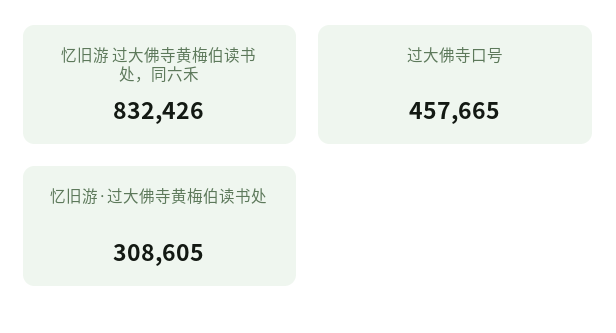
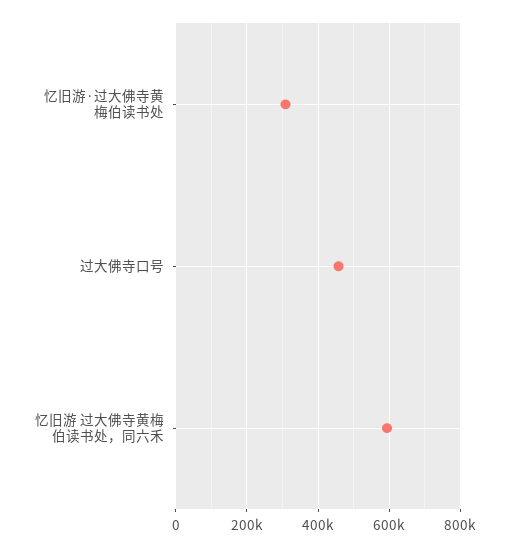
忆旧游 过大佛寺黄梅伯读书处，同六禾: 832426 -> 600000

